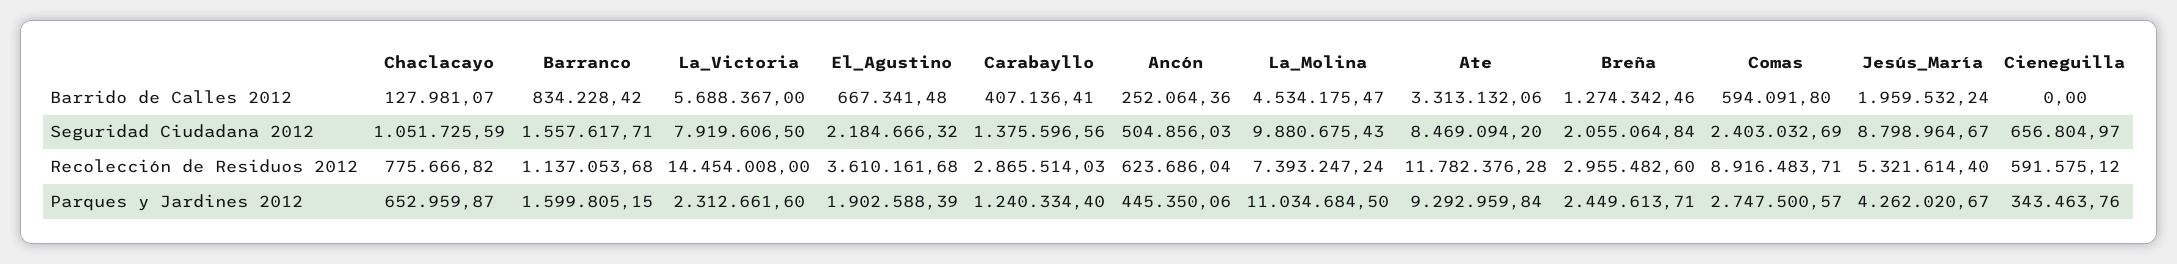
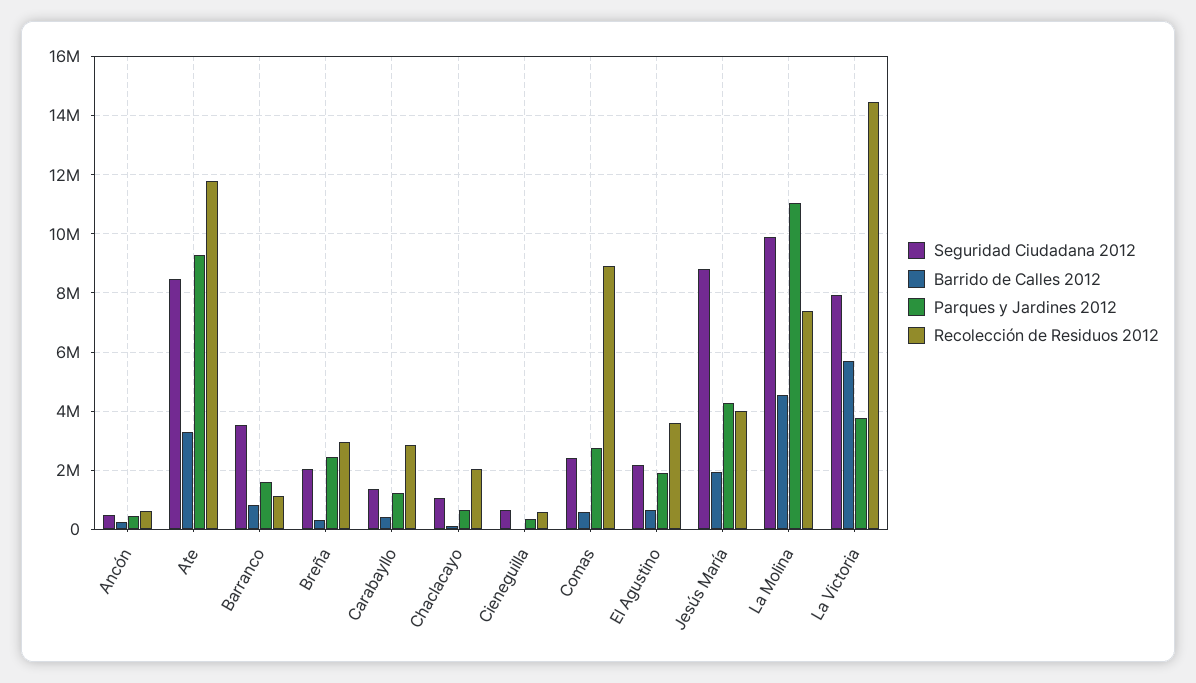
Barrido de Calles 2012, Breña: 1274342.46 -> 250000
Seguridad Ciudadana 2012, Barranco: 1557617.71 -> 3500000
Recolección de Residuos 2012, Chaclacayo: 775666.82 -> 2000000
Recolección de Residuos 2012, Jesús_María: 5321614.4 -> 4000000
Parques y Jardines 2012, La_Victoria: 2312661.6 -> 3750000

